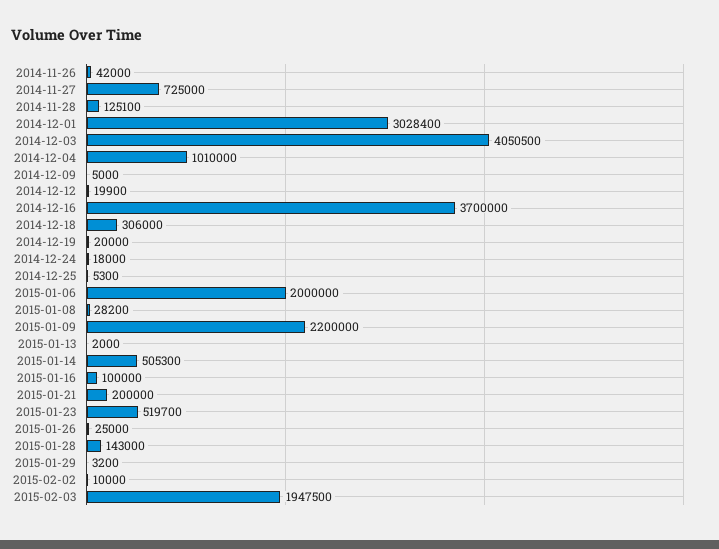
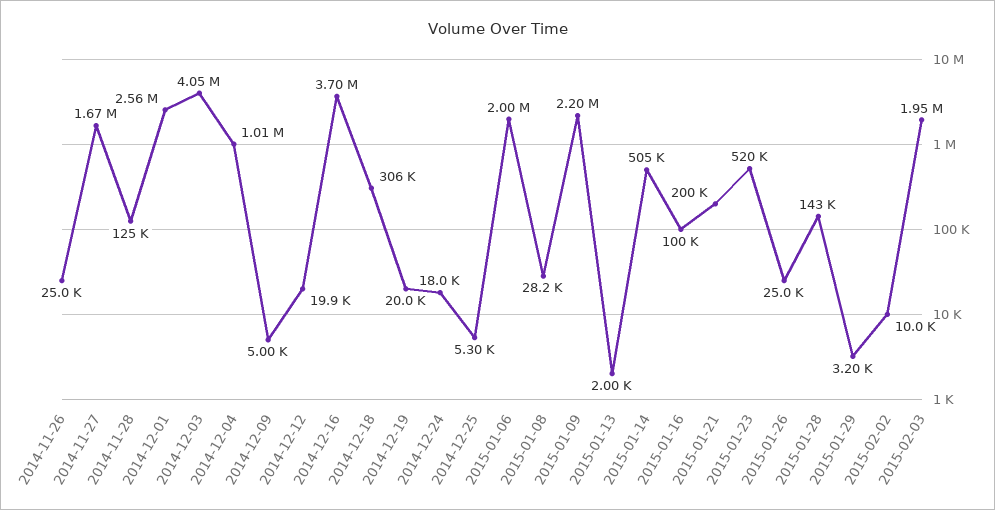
2014-11-26: 42000 -> 25000
2014-11-27: 725000 -> 1670000
2014-12-01: 3028400 -> 2560000

